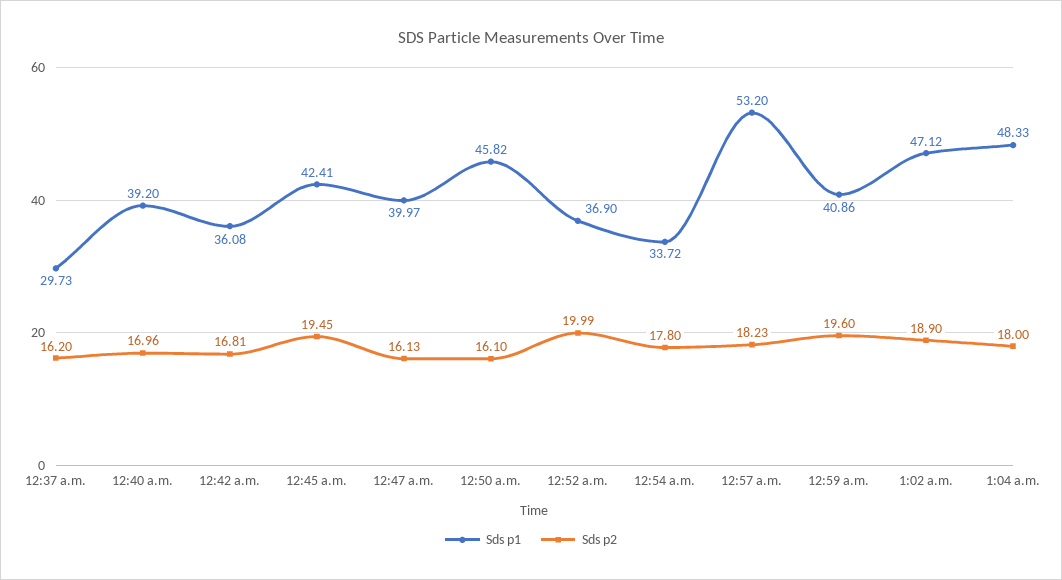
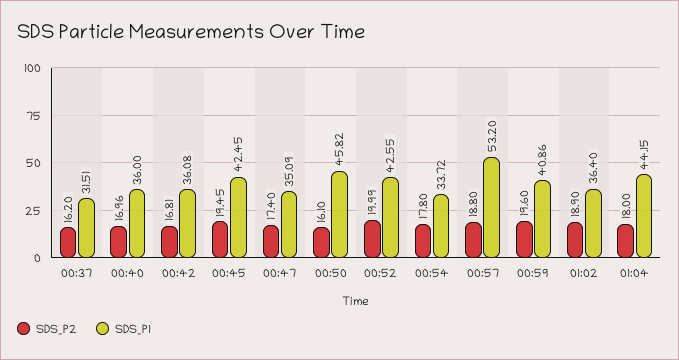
Sds p1, 12:37 a.m.: 29.73 -> 31.51
Sds p1, 12:40 a.m.: 39.2 -> 36
Sds p1, 12:45 a.m.: 42.41 -> 42.45
Sds p1, 12:47 a.m.: 39.97 -> 35.09
Sds p2, 12:47 a.m.: 16.13 -> 17.4
Sds p1, 12:52 a.m.: 36.9 -> 42.55
Sds p2, 12:57 a.m.: 18.23 -> 18.8
Sds p1, 1:02 a.m.: 47.12 -> 36.4
Sds p1, 1:04 a.m.: 48.33 -> 44.15

